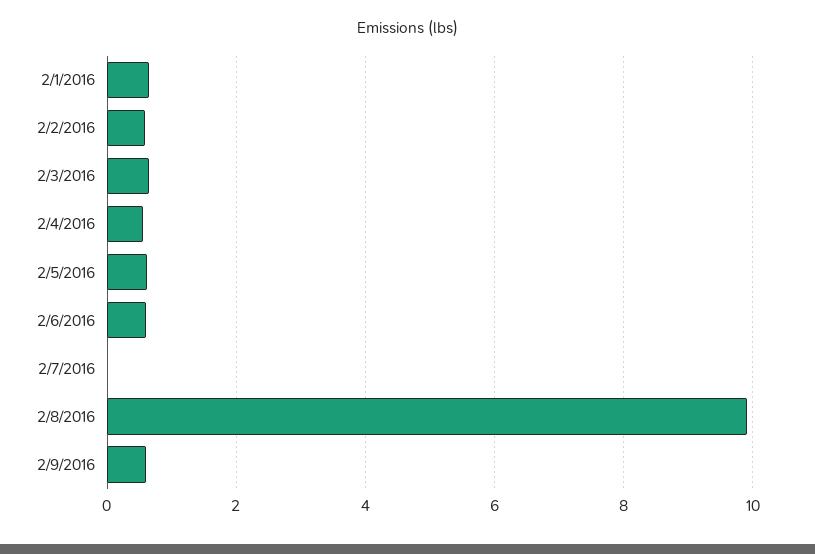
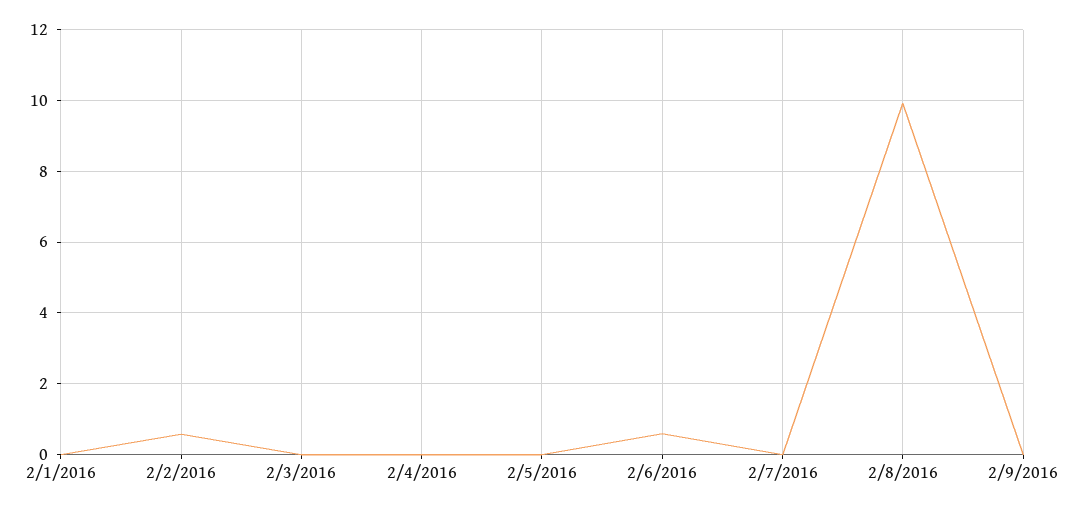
2/1/2016: 0.6 -> 0
2/3/2016: 0.6 -> 0
2/4/2016: 0.6 -> 0
2/5/2016: 0.6 -> 0
2/9/2016: 0.6 -> 0

